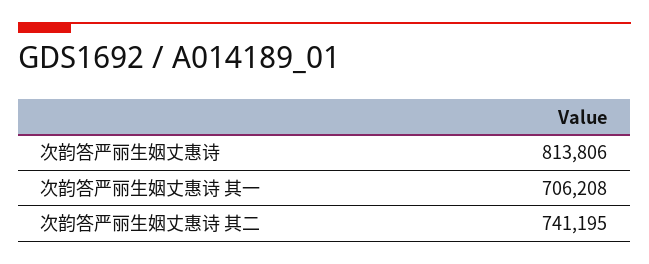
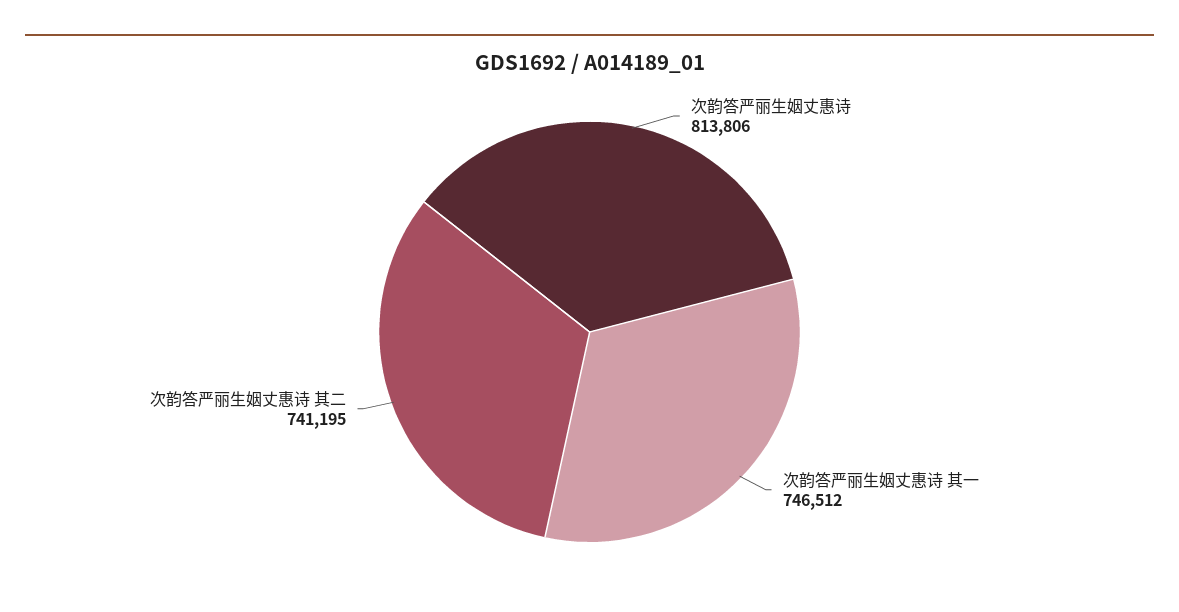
次韵答严丽生姻丈惠诗 其一: 706208 -> 746512

